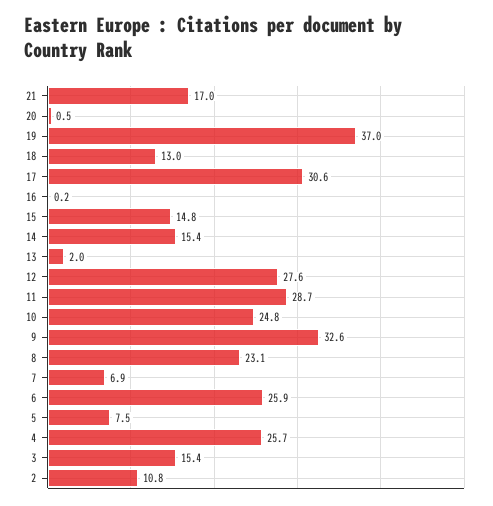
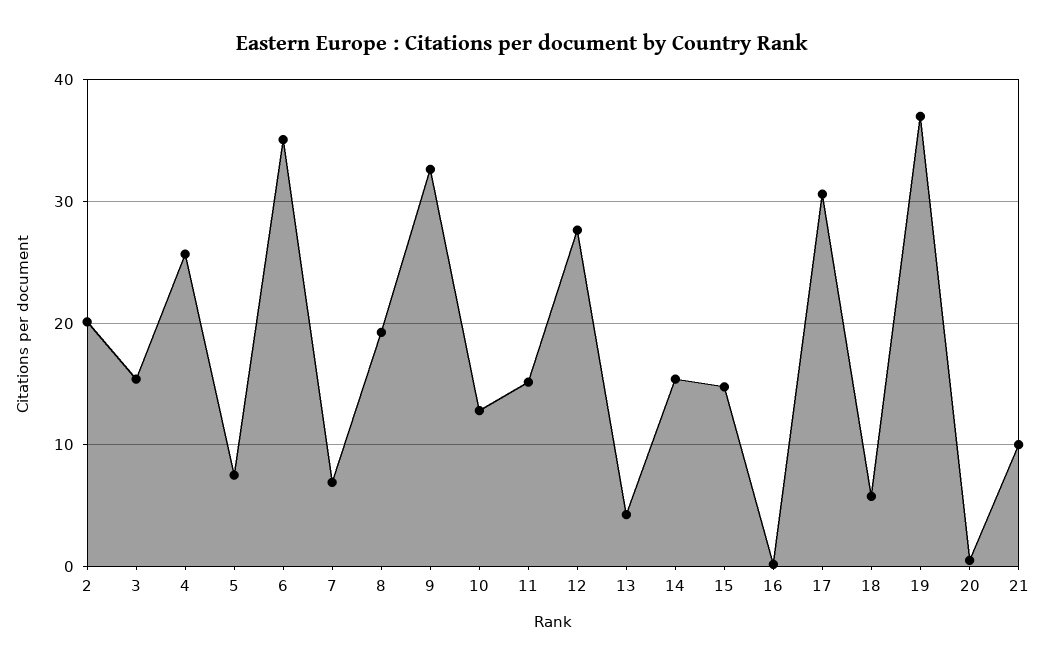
21: 17 -> 10
18: 13 -> 6
13: 2 -> 4
11: 28.7 -> 15
10: 24.8 -> 13
8: 23.1 -> 19
6: 25.9 -> 35
2: 10.8 -> 20

